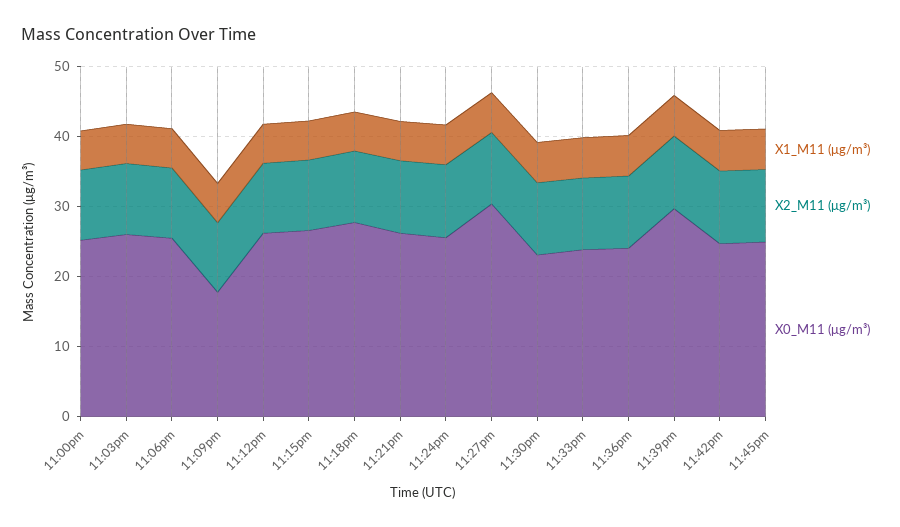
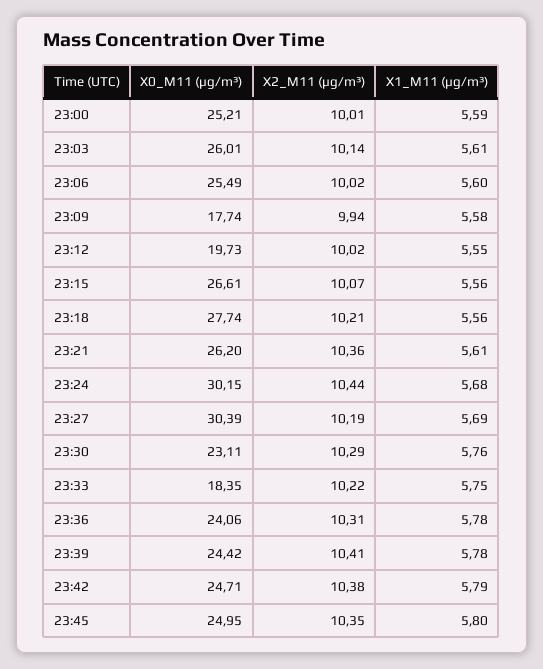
X0_M11 (μg/m³), 11:12pm: 26 -> 19.73
X0_M11 (μg/m³), 11:24pm: 26 -> 30.15
X0_M11 (μg/m³), 11:33pm: 24 -> 18.35
X0_M11 (μg/m³), 11:39pm: 30 -> 24.42

